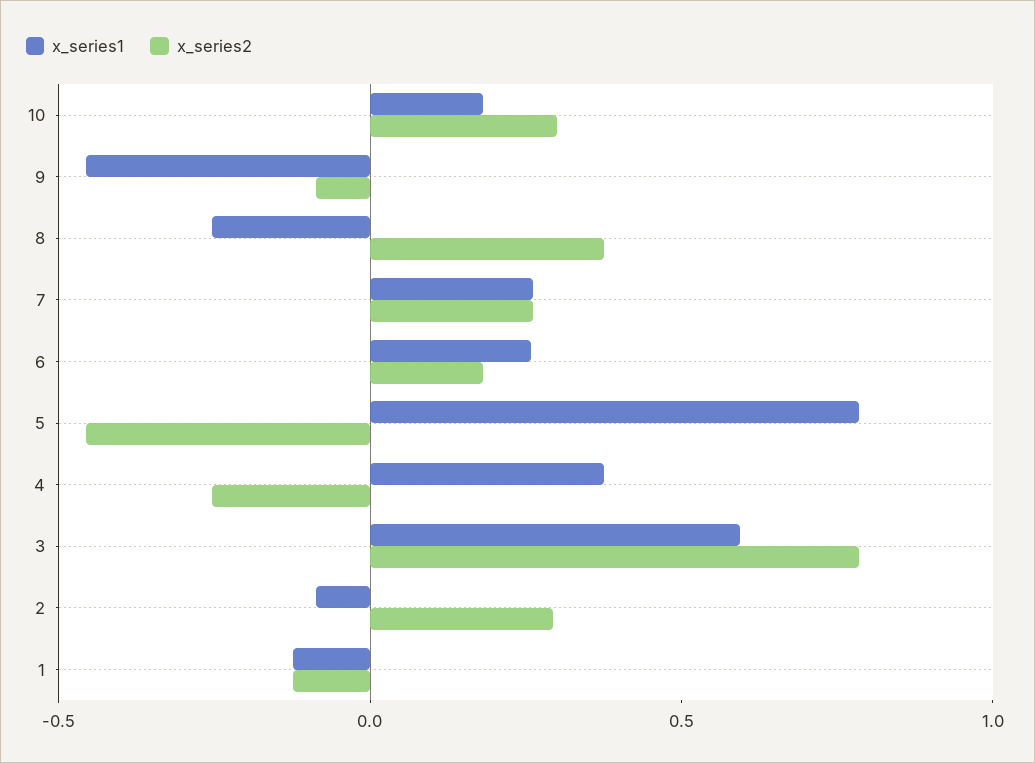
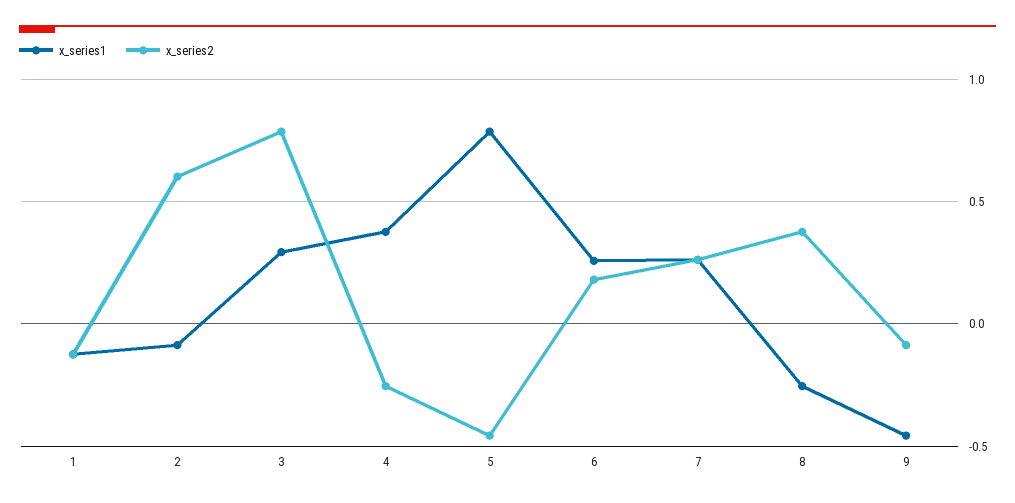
x_series1, 10: 0.2 -> none
x_series2, 10: 0.3 -> none
x_series1, 3: 0.6 -> 0.3
x_series2, 2: 0.3 -> 0.6

